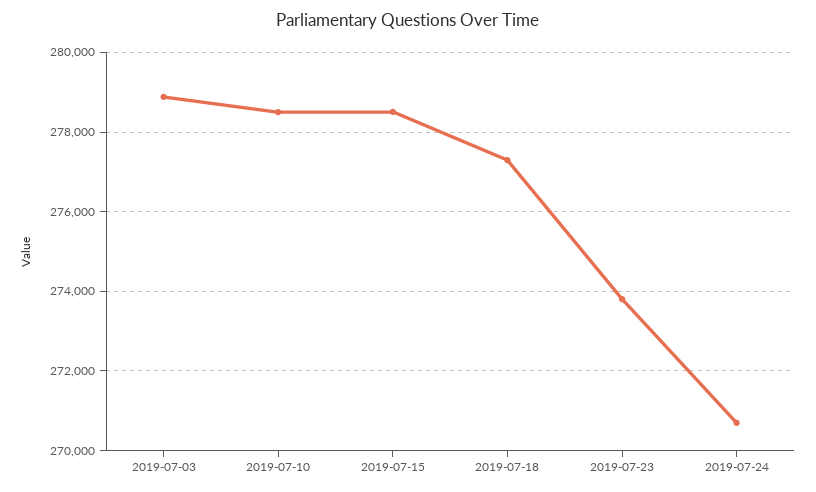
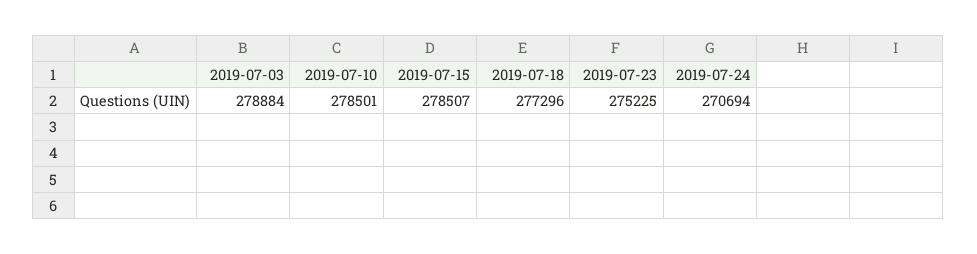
2019-07-23: 273800 -> 275225

